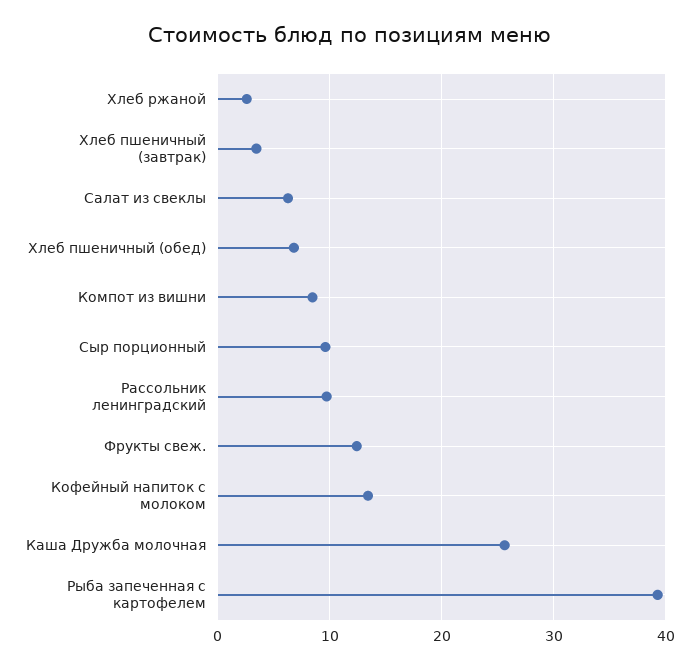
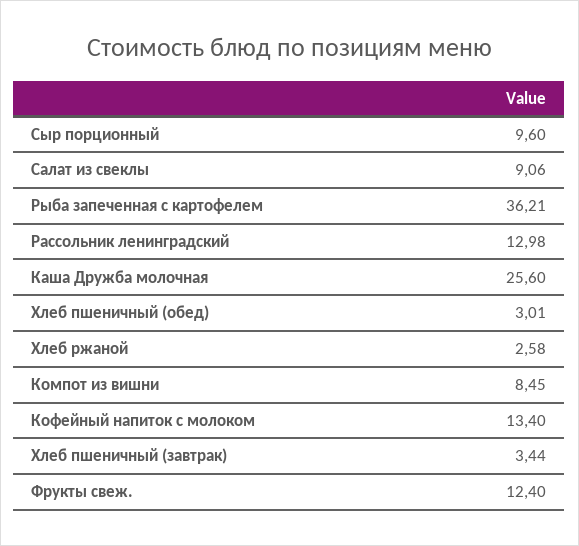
Салат из свеклы: 6 -> 9.06
Хлеб пшеничный (обед): 7 -> 3.01
Рассольник ленинградский: 10 -> 12.98
Рыба запеченная с картофелем: 39 -> 36.21

